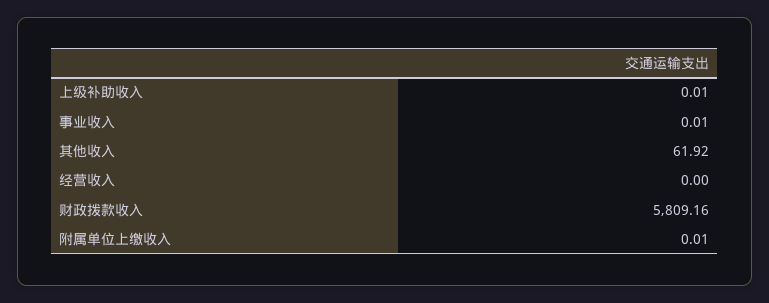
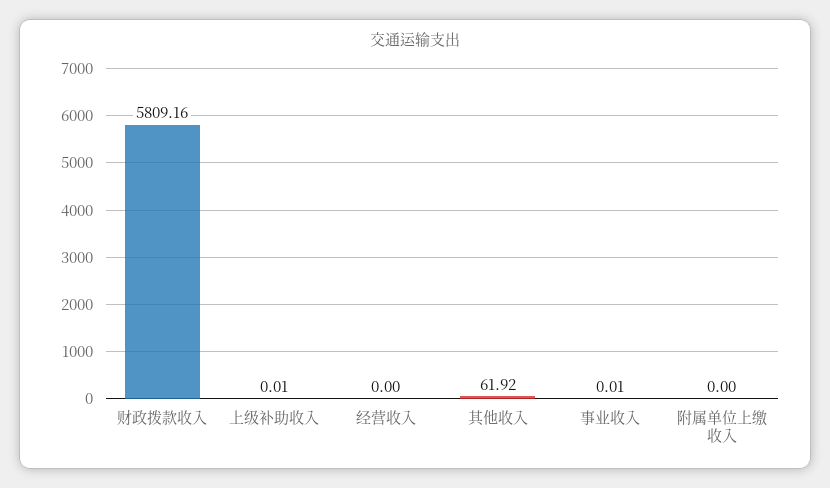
附属单位上缴收入: 0.01 -> 0

